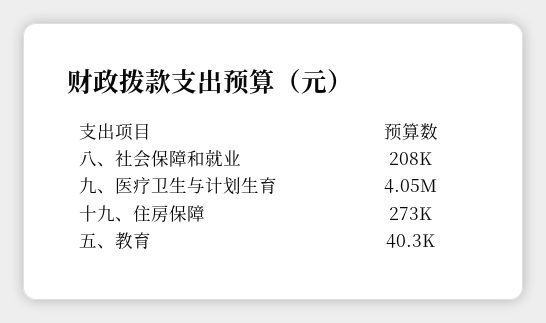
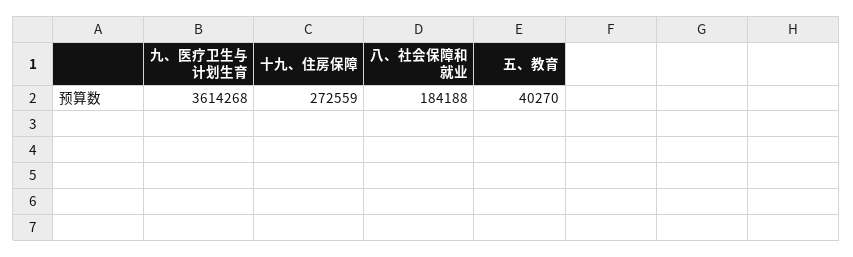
八、社会保障和就业: 208000 -> 184188
九、医疗卫生与计划生育: 4050000 -> 3614268

